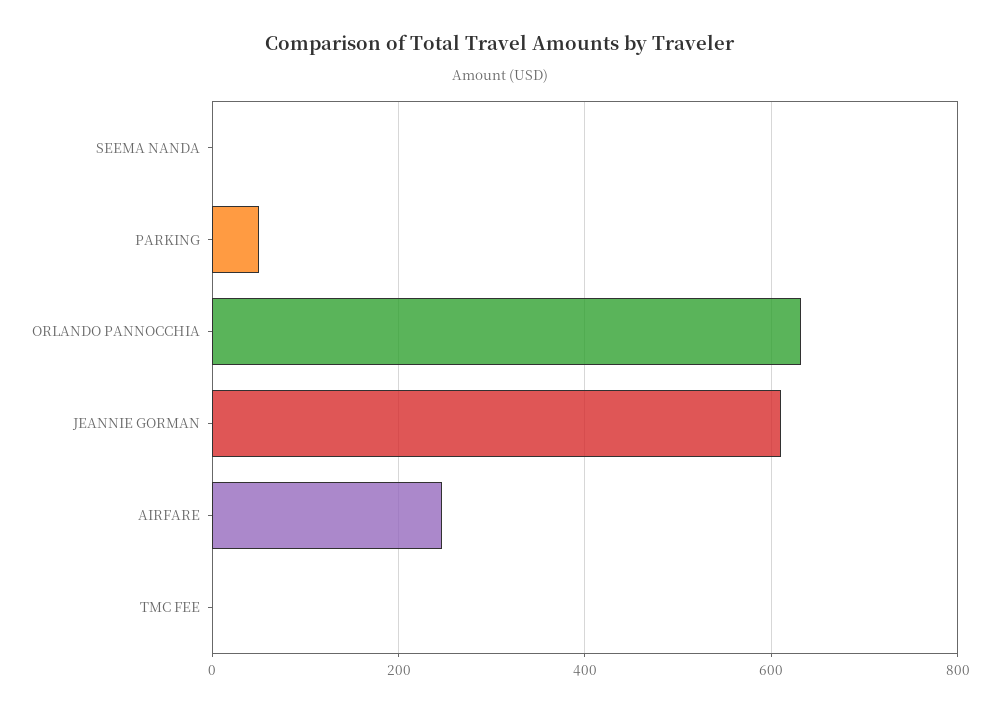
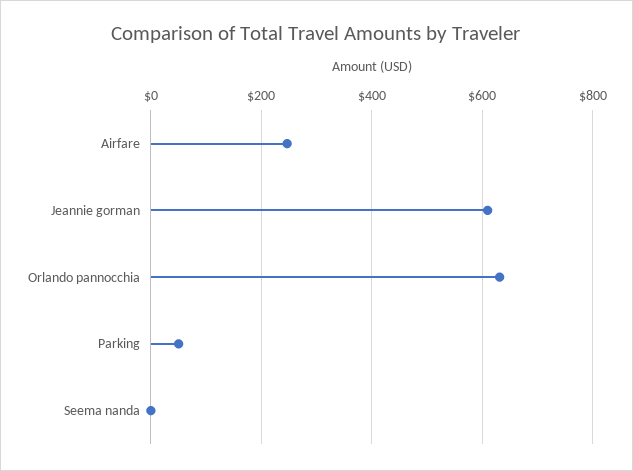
TMC FEE: 0 -> none

